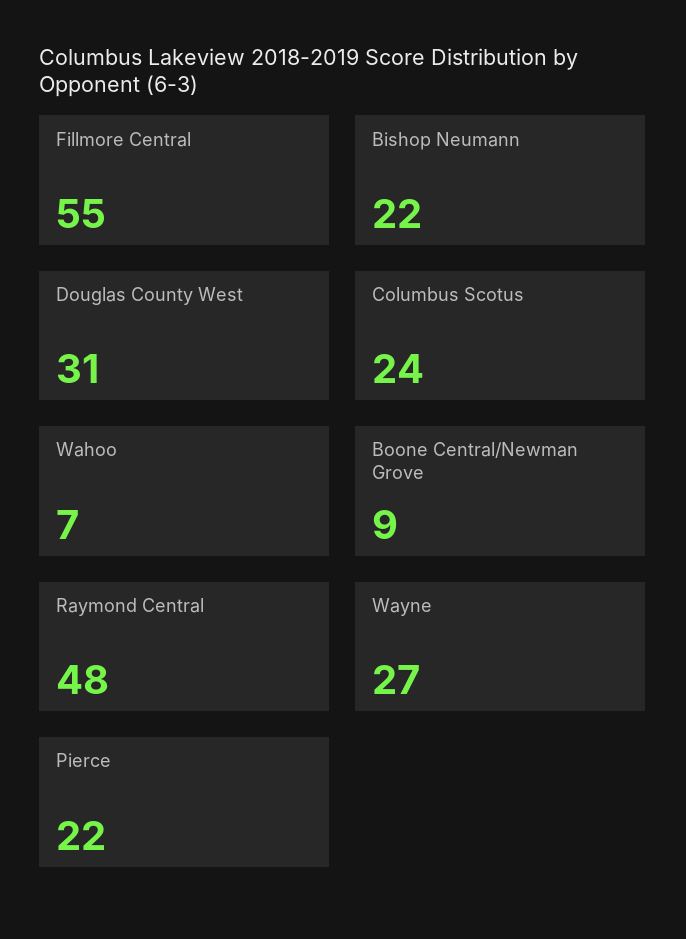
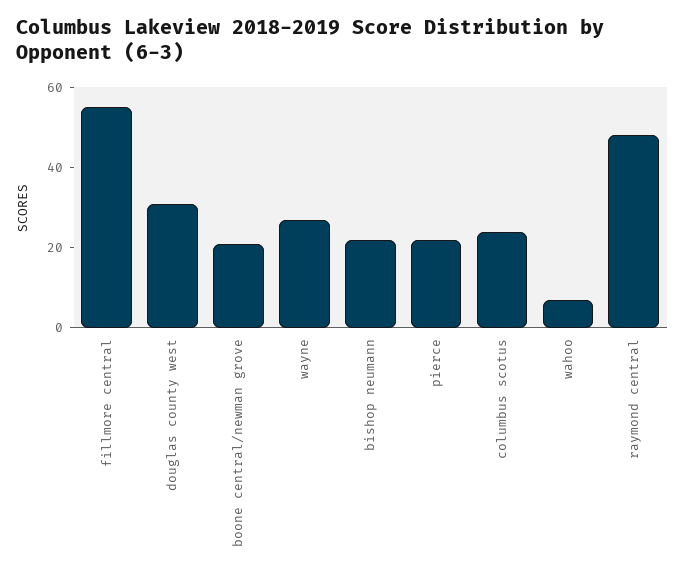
Boone Central/Newman Grove: 9 -> 20

